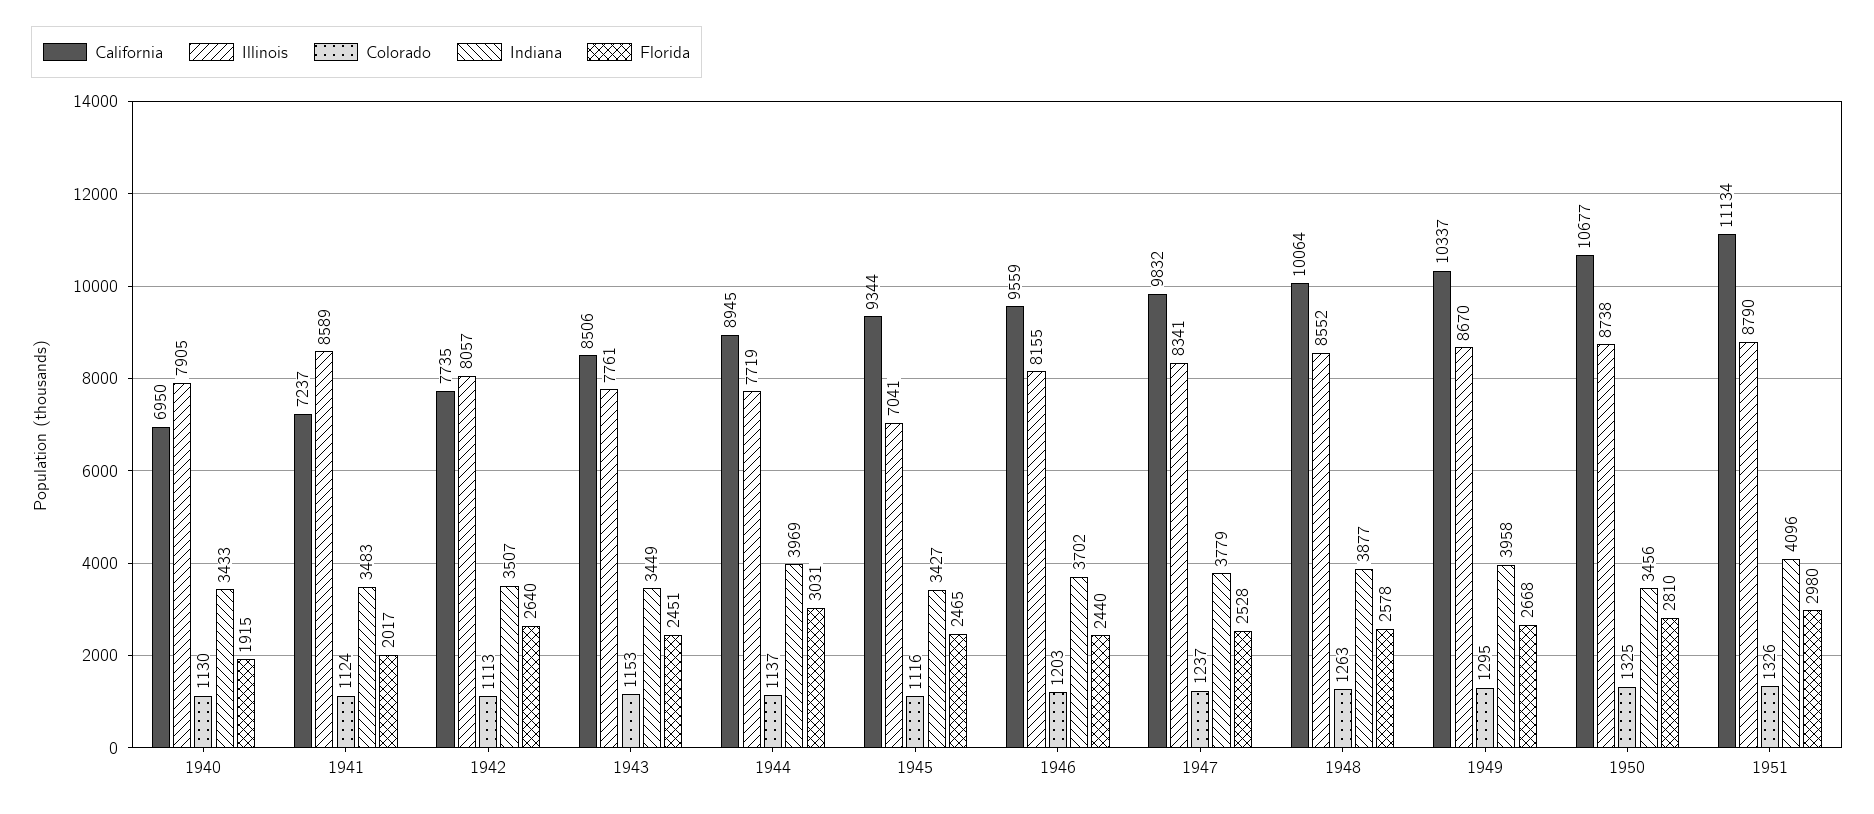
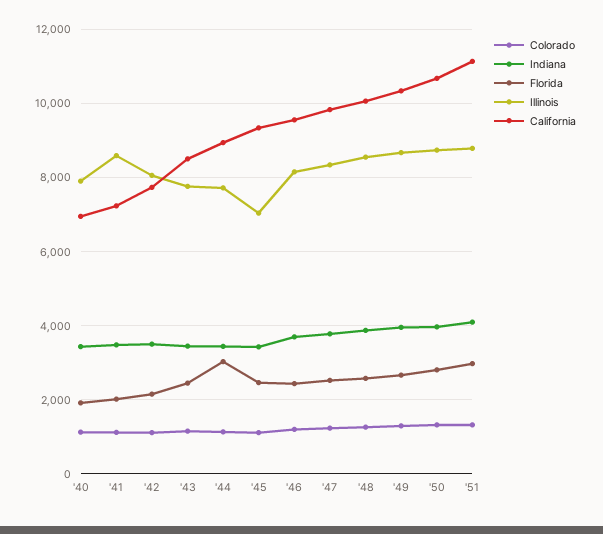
Florida, 1942: 2640 -> 2200
Indiana, 1944: 3969 -> 3400
Indiana, 1950: 3456 -> 4000

